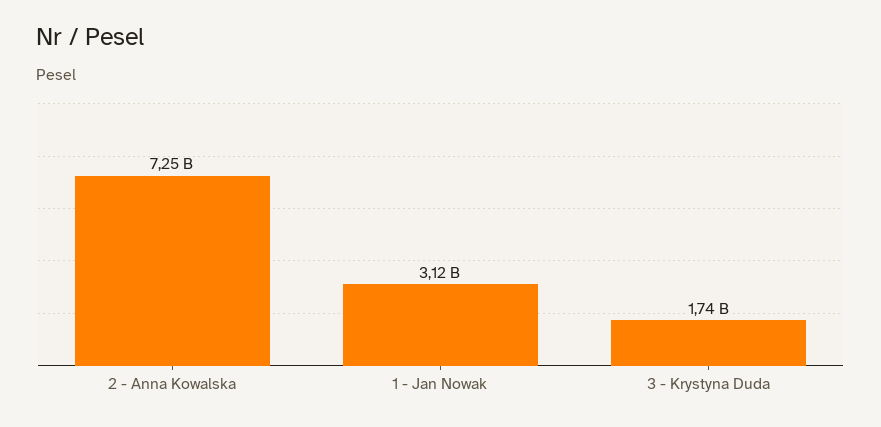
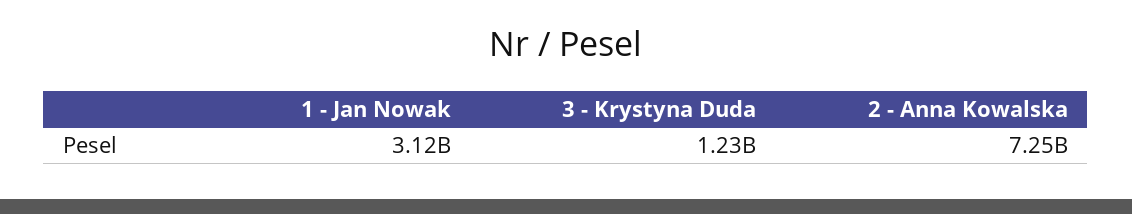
3 - Krystyna Duda: 1740000000 -> 1230000000

